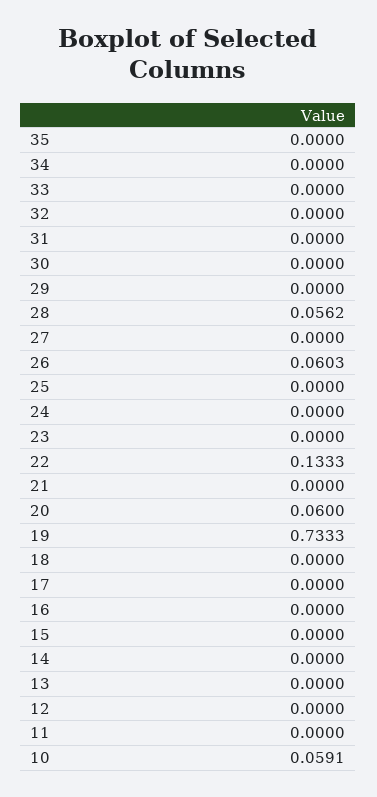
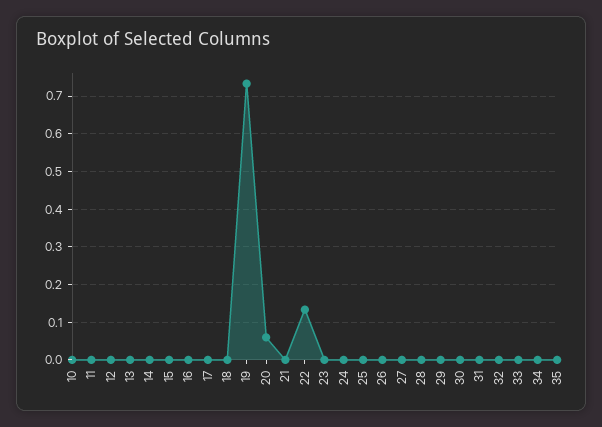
28: 0.0562 -> 0
26: 0.0603 -> 0
10: 0.0591 -> 0

